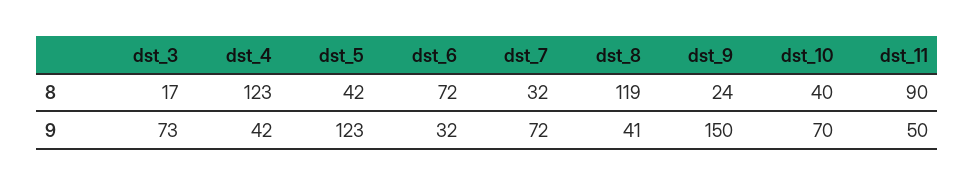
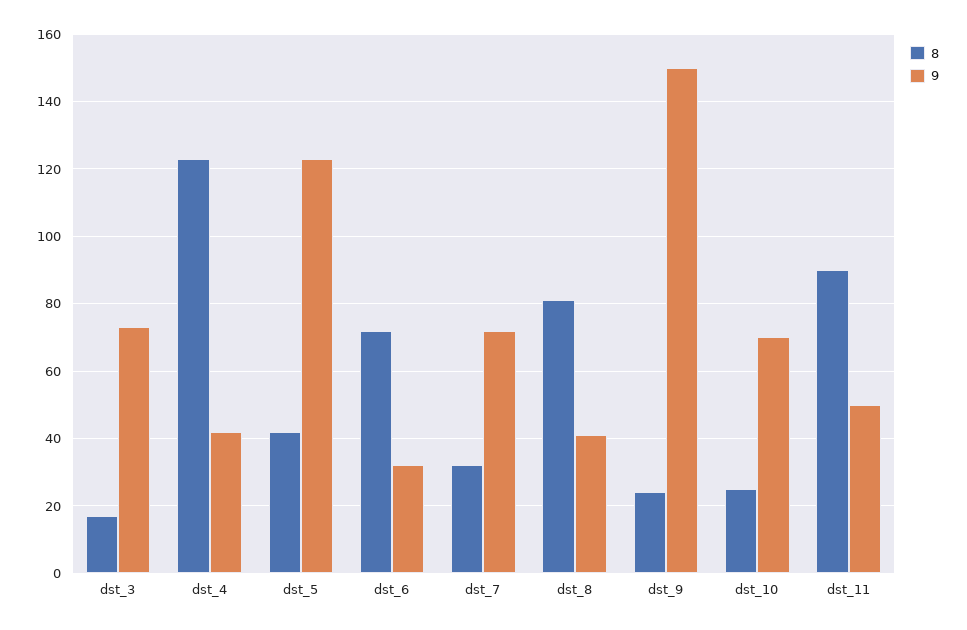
8, dst_8: 119 -> 80
8, dst_10: 40 -> 25

